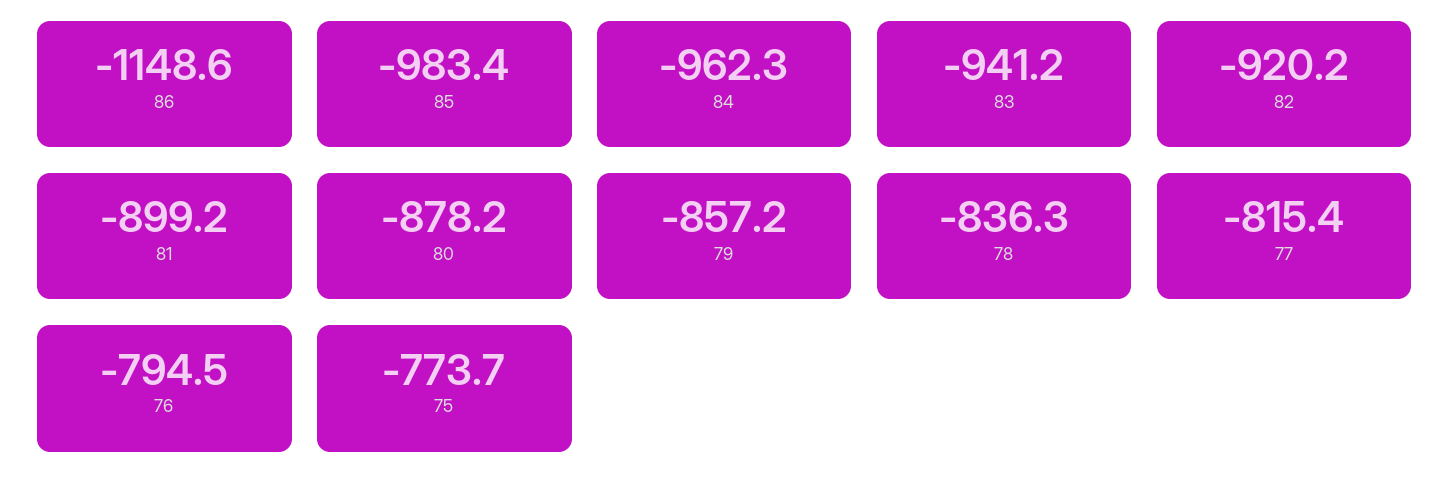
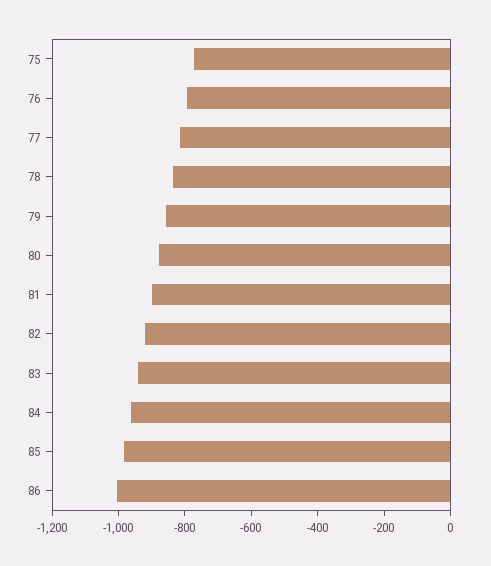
86: -1148.6 -> -1000

